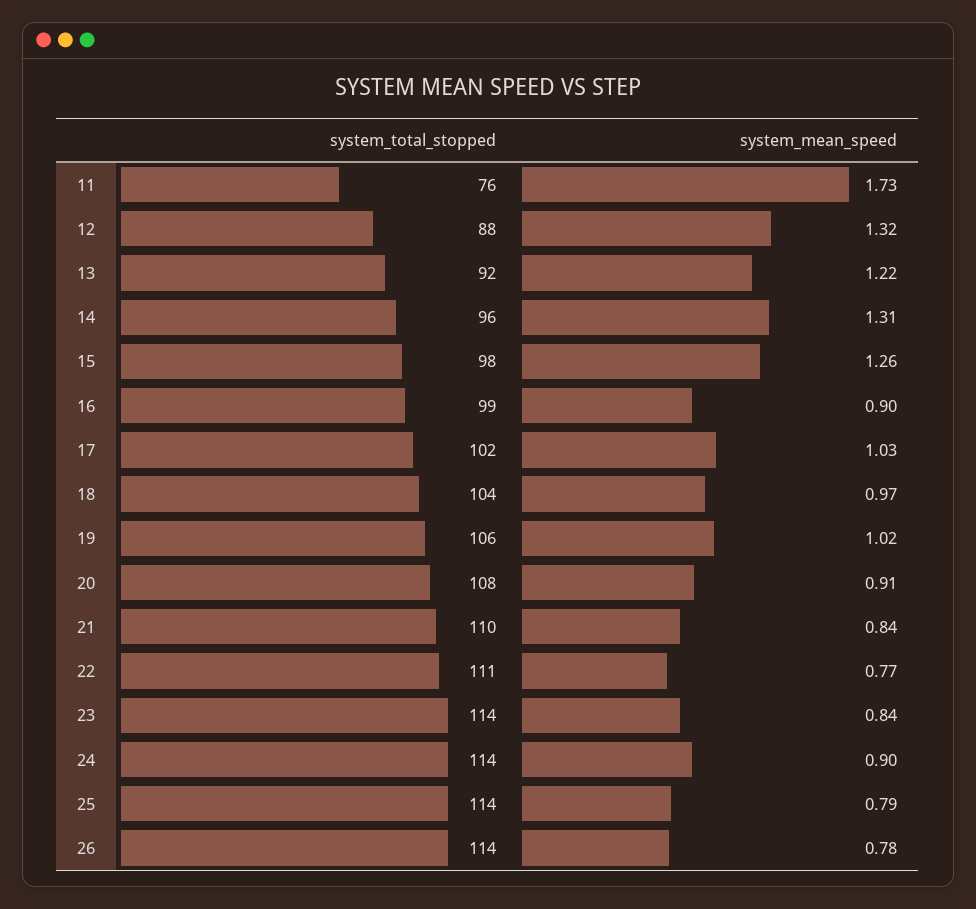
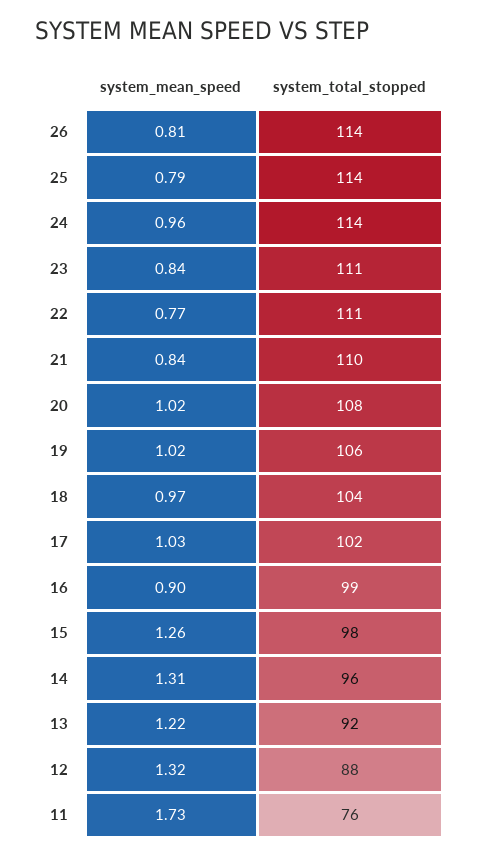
system_mean_speed, 20: 0.91 -> 1.02
system_total_stopped, 23: 114 -> 111
system_mean_speed, 24: 0.9 -> 0.96
system_mean_speed, 26: 0.78 -> 0.81

